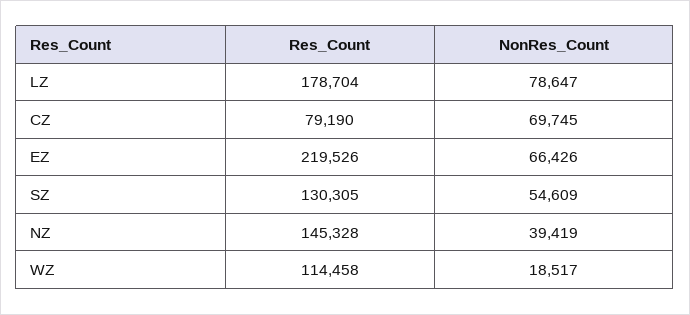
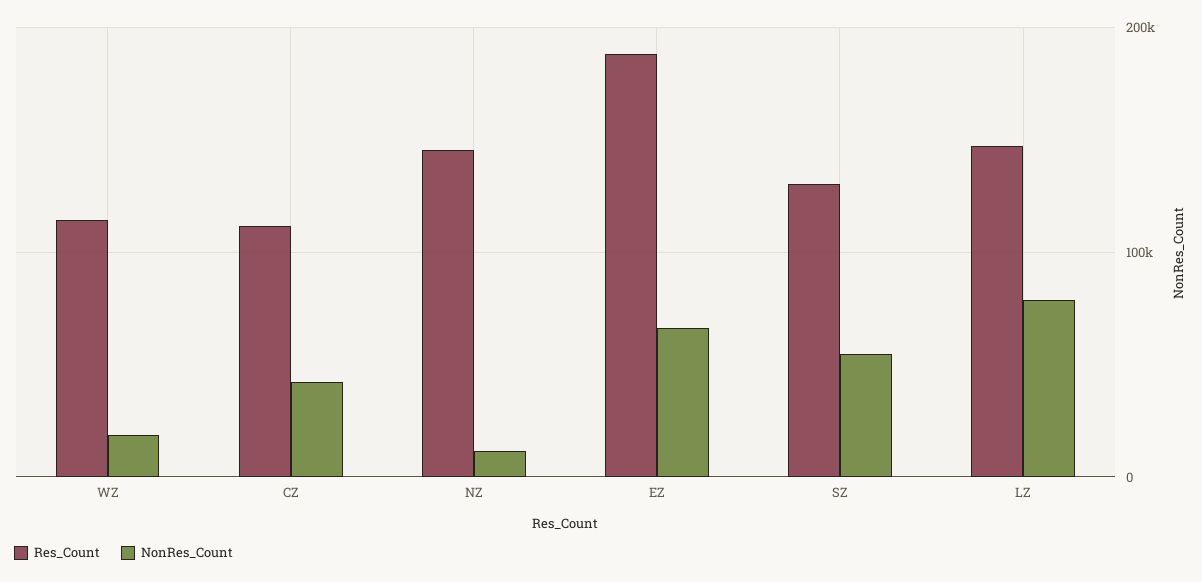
Res_Count, LZ: 178704 -> 150000
Res_Count, CZ: 79190 -> 110000
NonRes_Count, CZ: 69745 -> 40000
Res_Count, EZ: 219526 -> 190000
NonRes_Count, NZ: 39419 -> 10000

